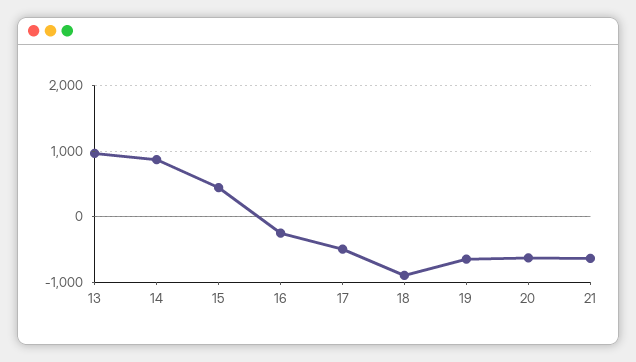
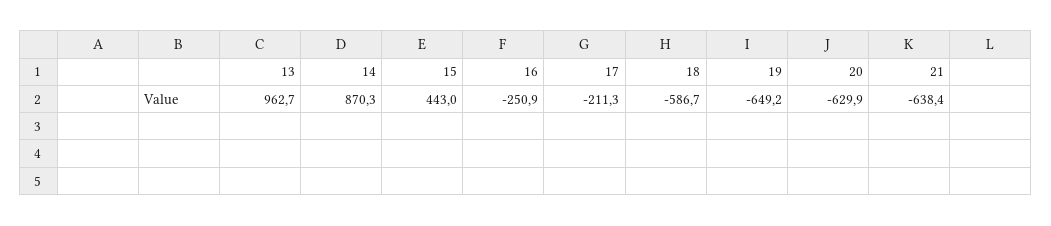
17: -500 -> -211.3
18: -900 -> -586.7

